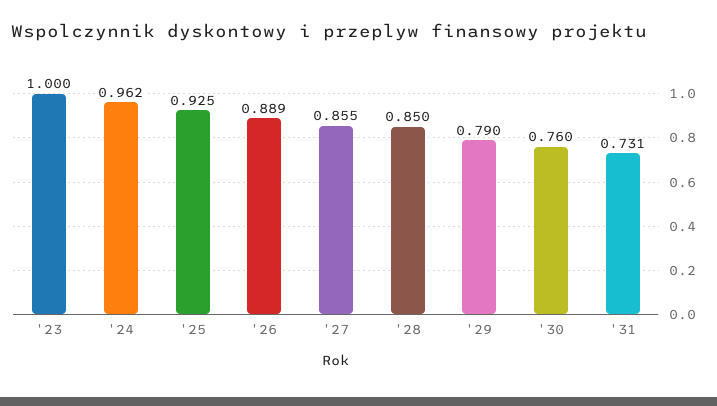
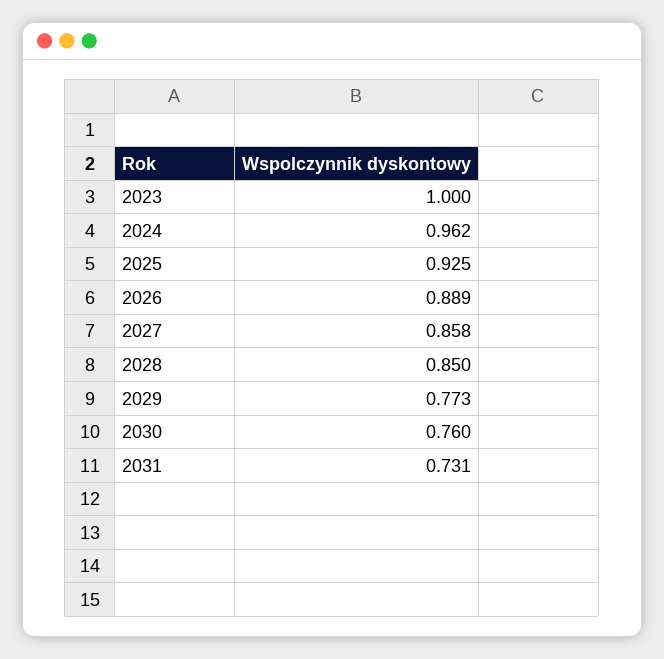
'27: 0.855 -> 0.858
'29: 0.79 -> 0.773

